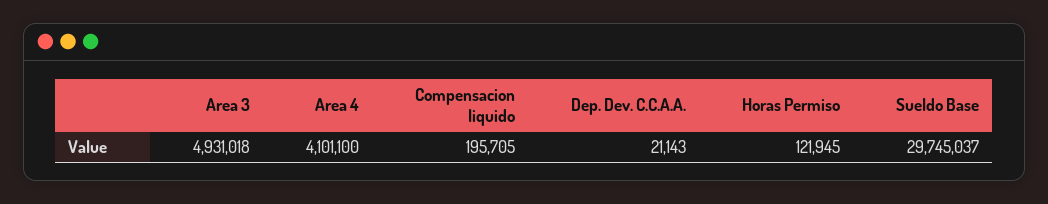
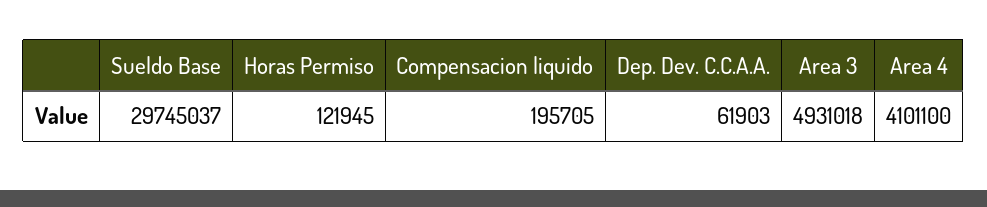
Dep. Dev. C.C.A.A.: 21143 -> 61903

